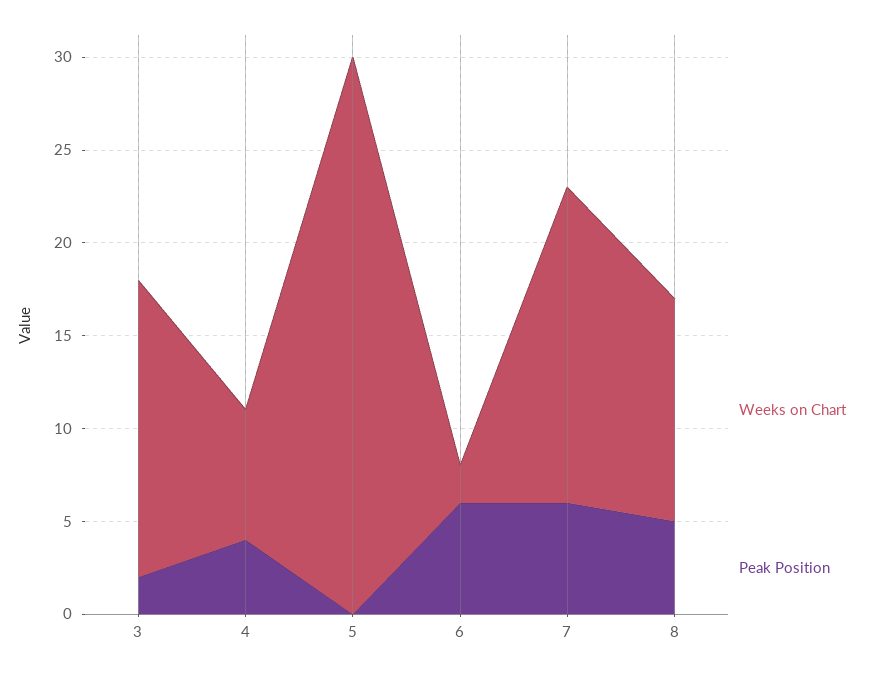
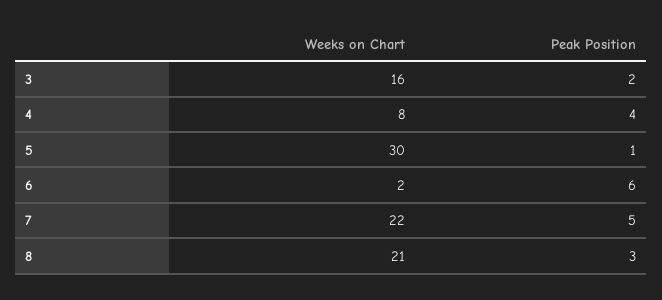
Weeks on Chart, 4: 7 -> 8
Peak Position, 5: 0 -> 1
Weeks on Chart, 7: 17 -> 22
Peak Position, 7: 6 -> 5
Weeks on Chart, 8: 12 -> 21
Peak Position, 8: 5 -> 3

